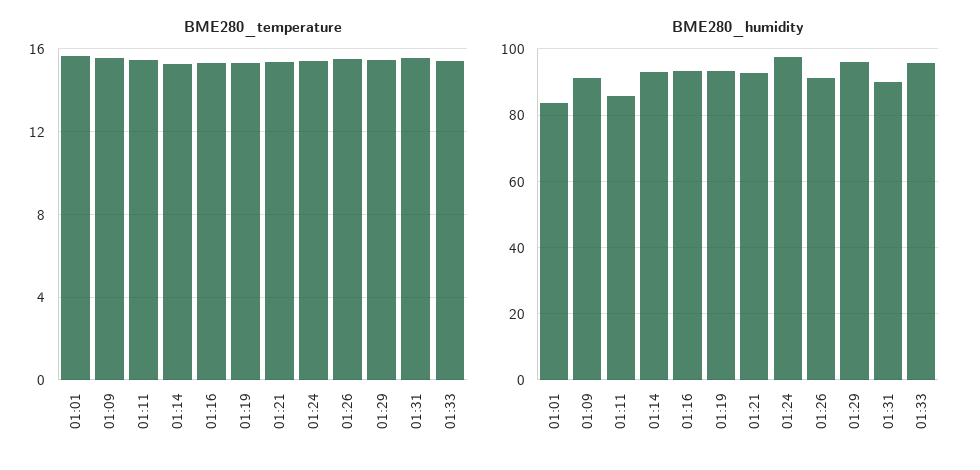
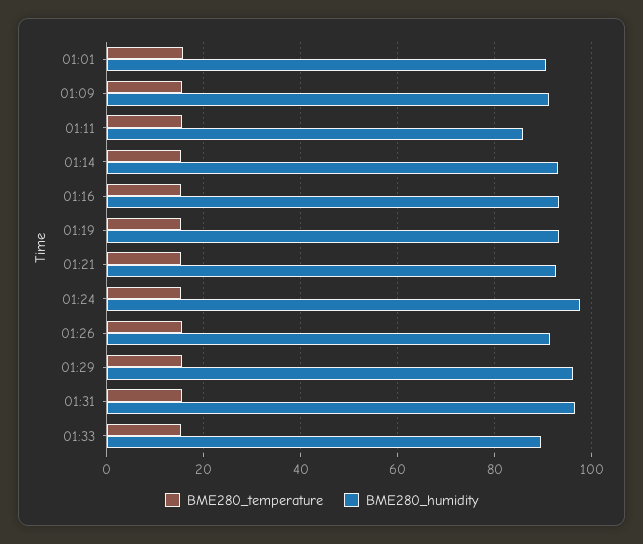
BME280_humidity, 01:01: 84 -> 90
BME280_humidity, 01:31: 90 -> 96
BME280_humidity, 01:33: 96 -> 90

